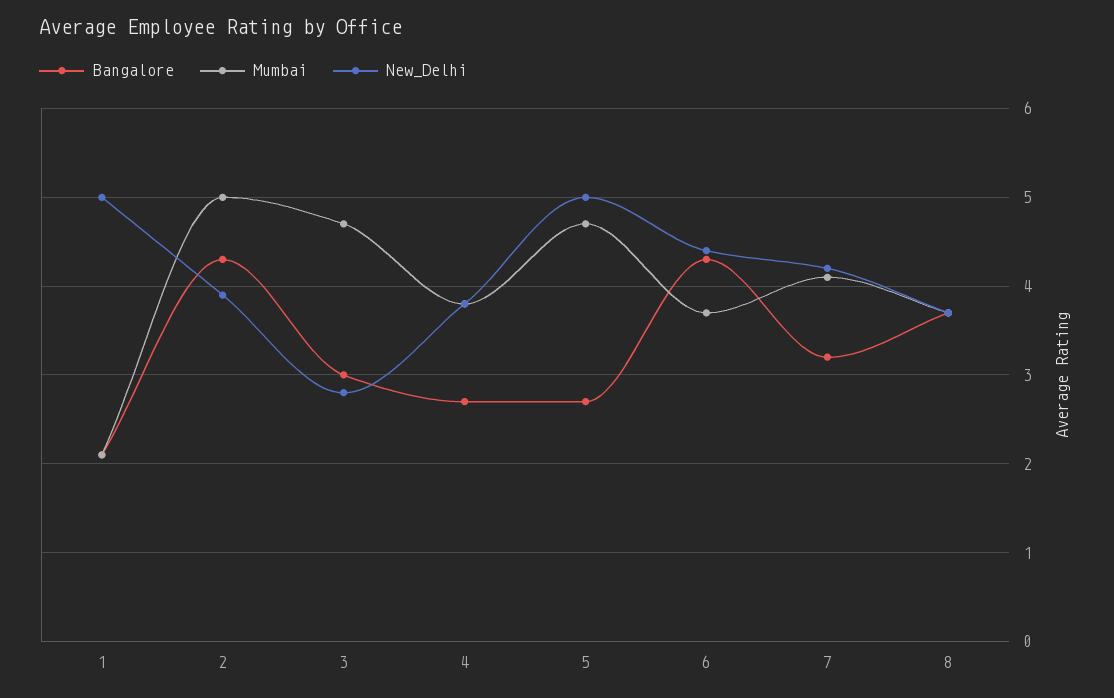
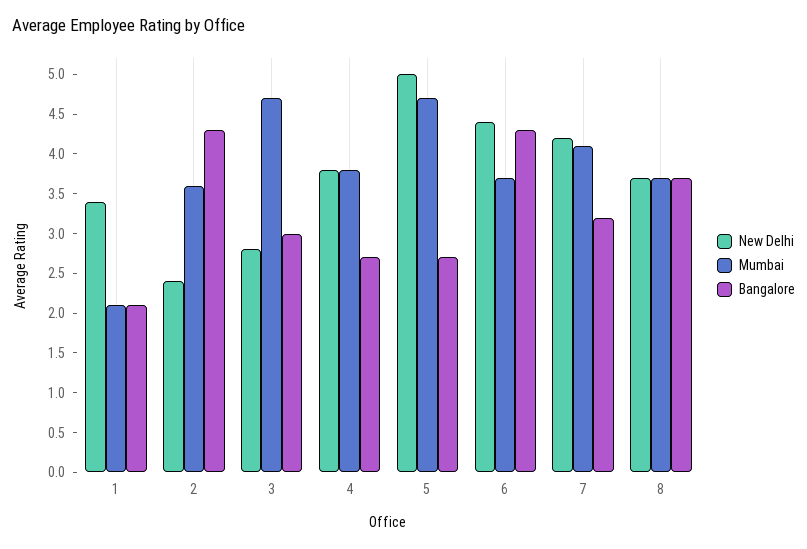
New_Delhi, 1: 5 -> 3.5
Mumbai, 2: 5 -> 3.5
New_Delhi, 2: 3.9 -> 2.5

